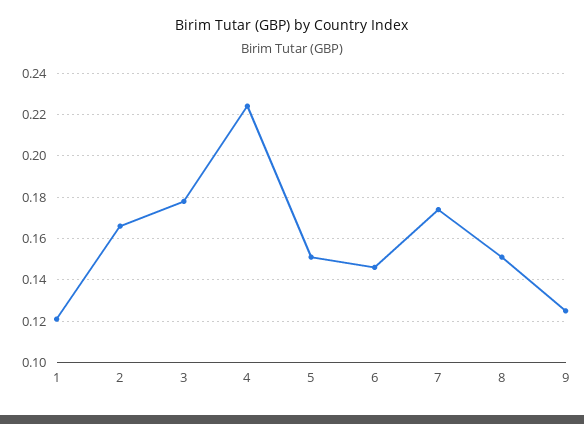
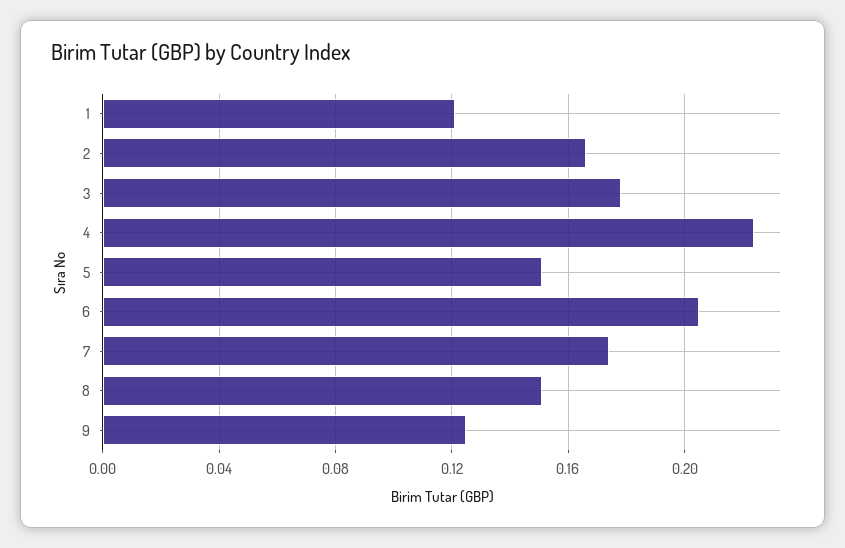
6: 0.145 -> 0.205

